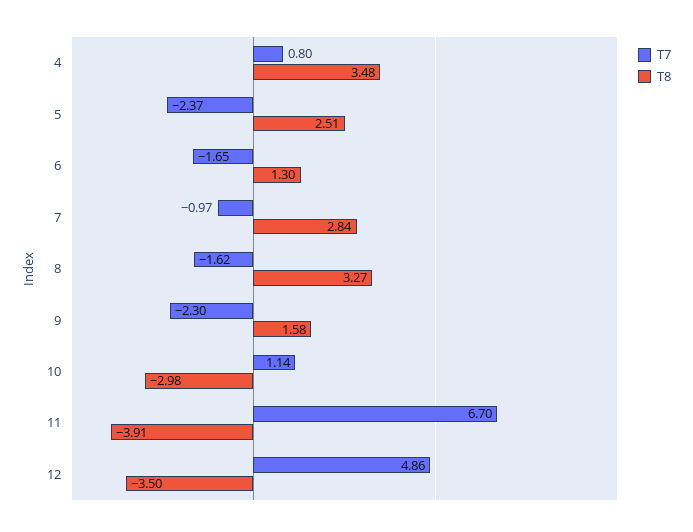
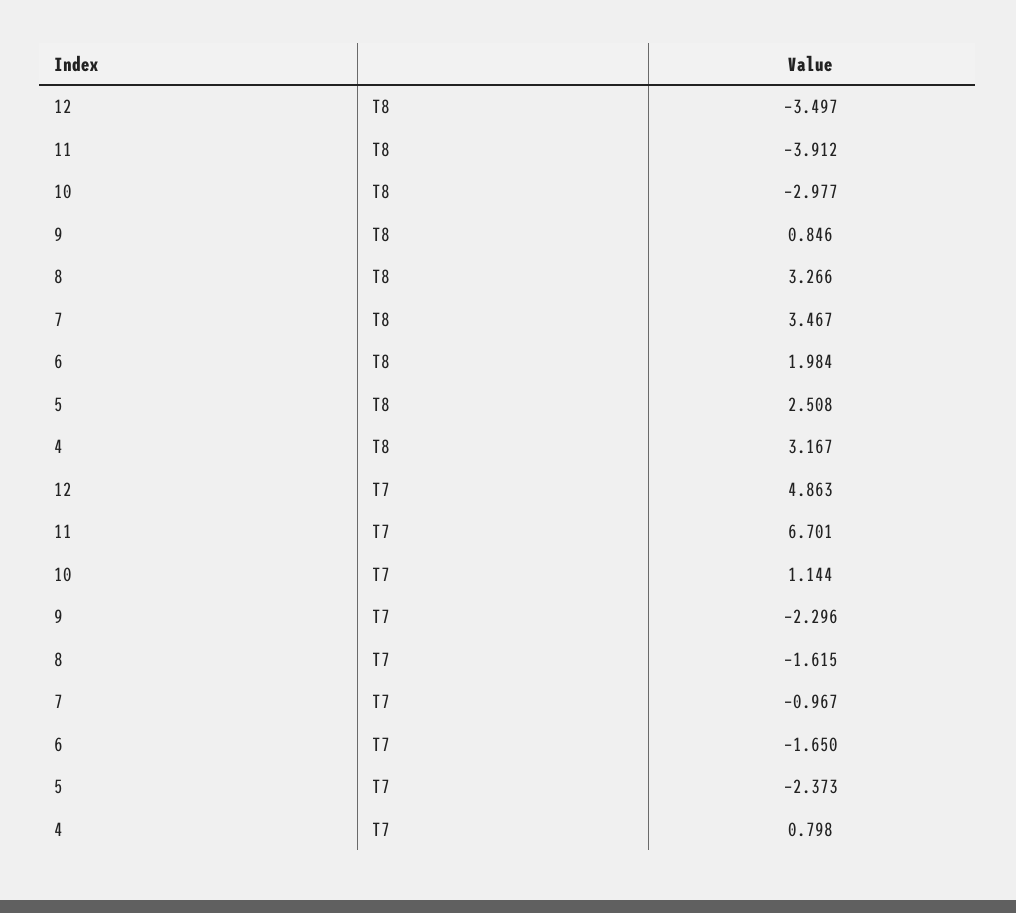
T8, 4: 3.48 -> 3.167
T8, 6: 1.3 -> 1.984
T8, 7: 2.84 -> 3.467
T8, 9: 1.58 -> 0.846

